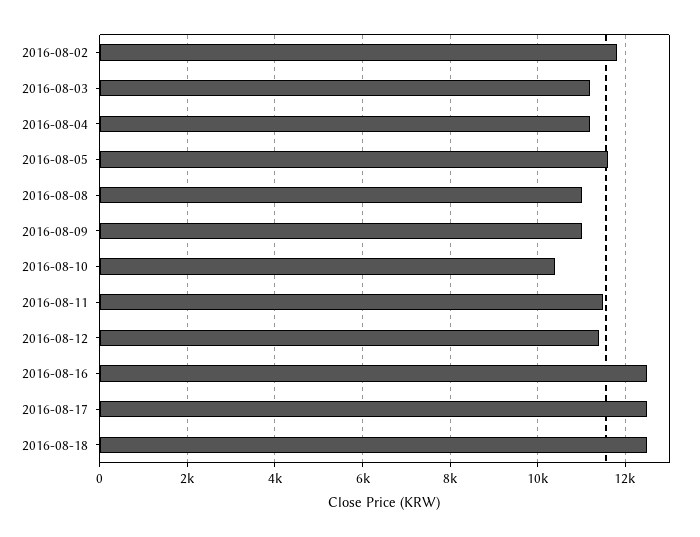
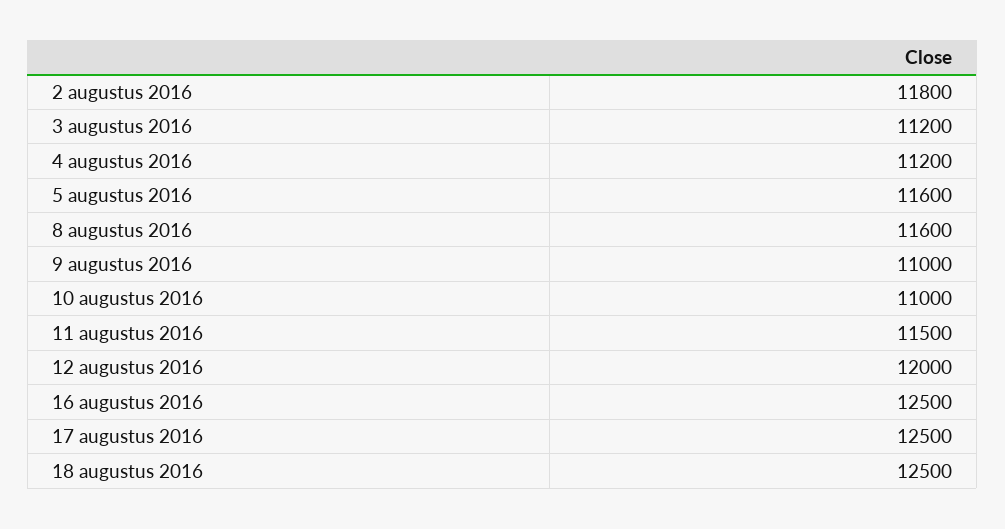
2016-08-08: 11000 -> 11600
2016-08-10: 10400 -> 11000
2016-08-12: 11400 -> 12000

